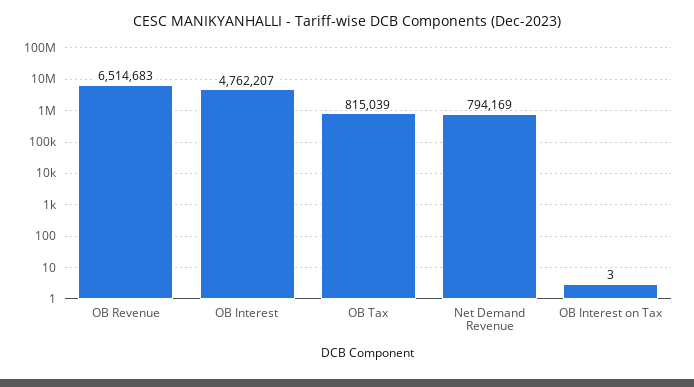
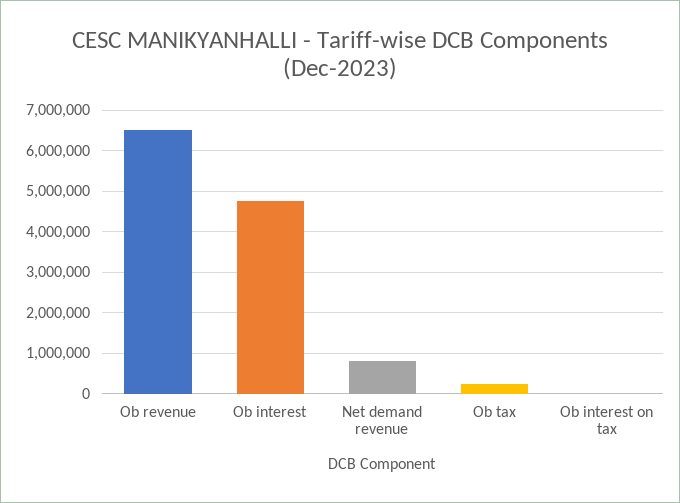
OB Tax: 815039 -> 200000

